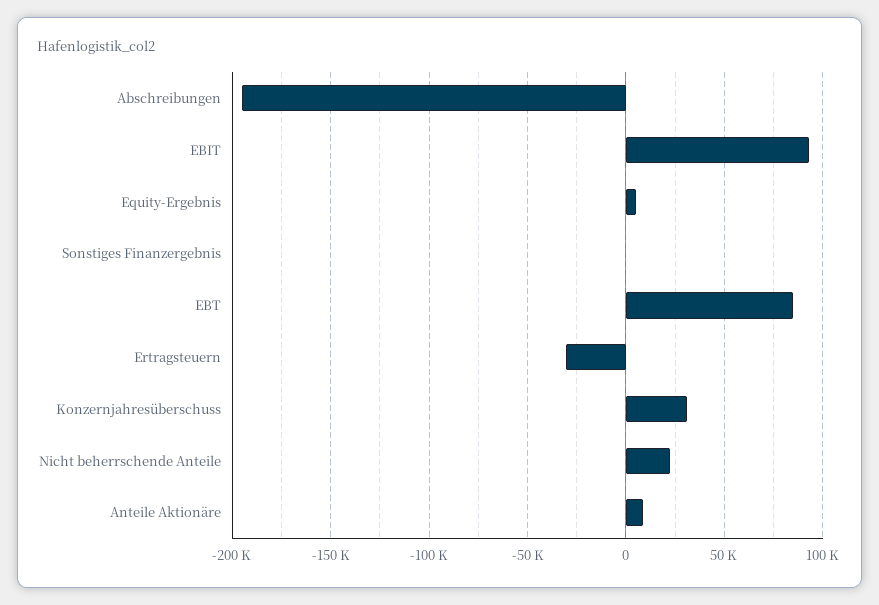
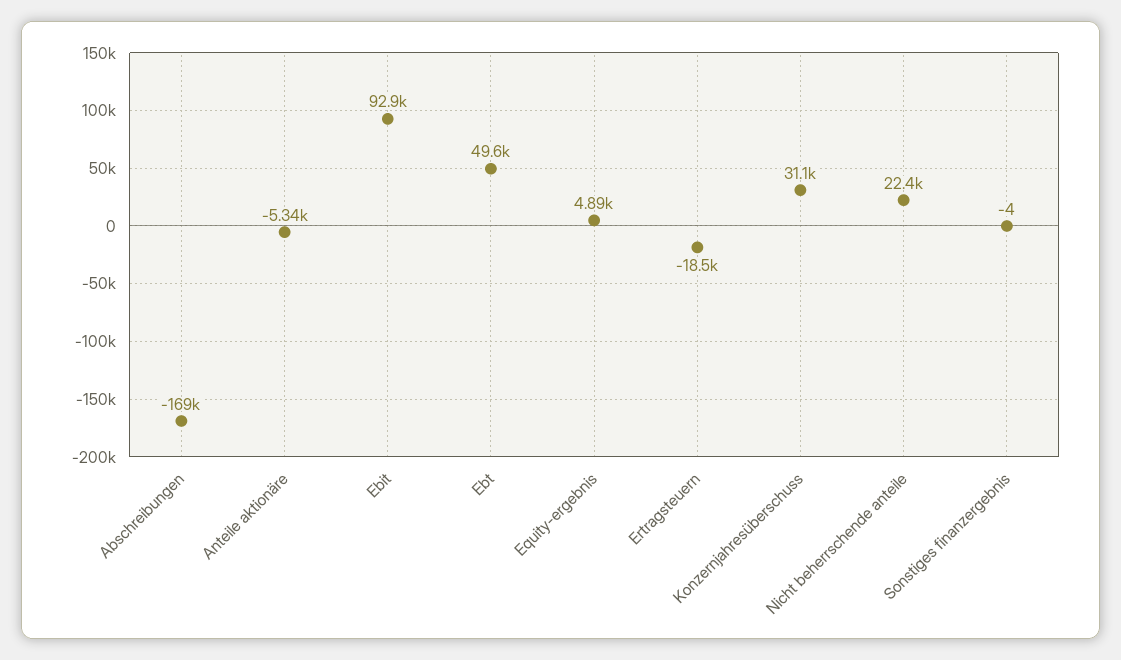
Abschreibungen: -195000 -> -169000
EBT: 85000 -> 49600
Ertragsteuern: -30000 -> -18500
Anteile Aktionäre: 10000 -> -5340

